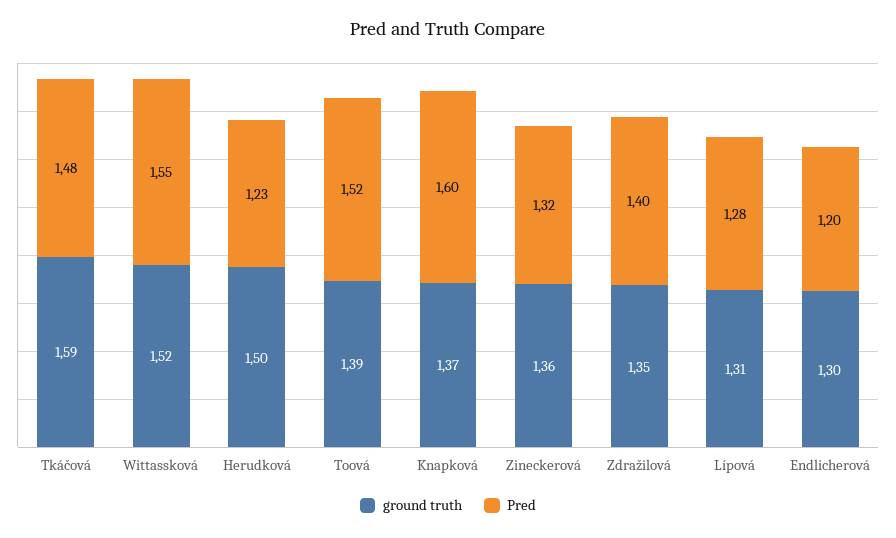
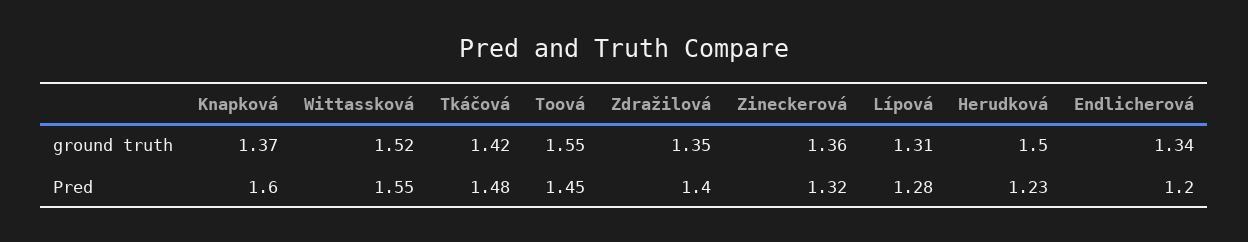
ground truth, Tkáčová: 1.59 -> 1.42
ground truth, Toová: 1.39 -> 1.55
Pred, Toová: 1.52 -> 1.45
ground truth, Endlicherová: 1.3 -> 1.34

